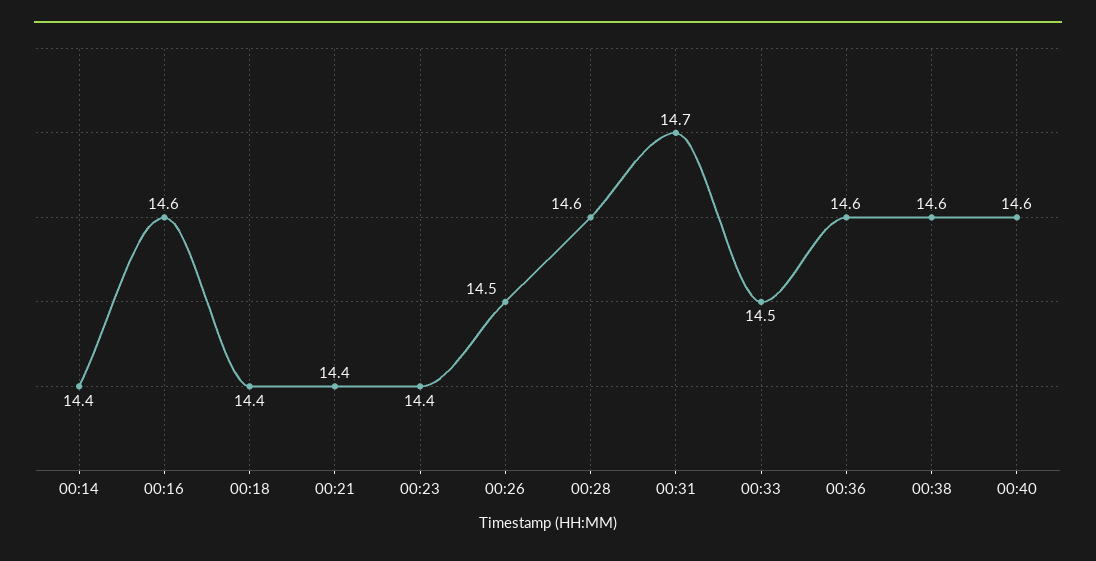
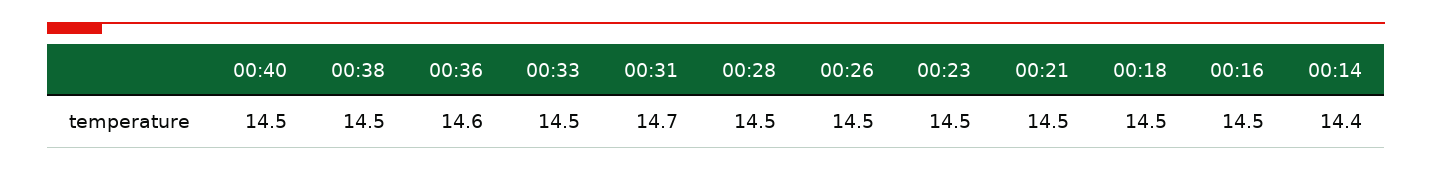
00:16: 14.6 -> 14.5
00:18: 14.4 -> 14.5
00:21: 14.4 -> 14.5
00:23: 14.4 -> 14.5
00:28: 14.6 -> 14.5
00:38: 14.6 -> 14.5
00:40: 14.6 -> 14.5

